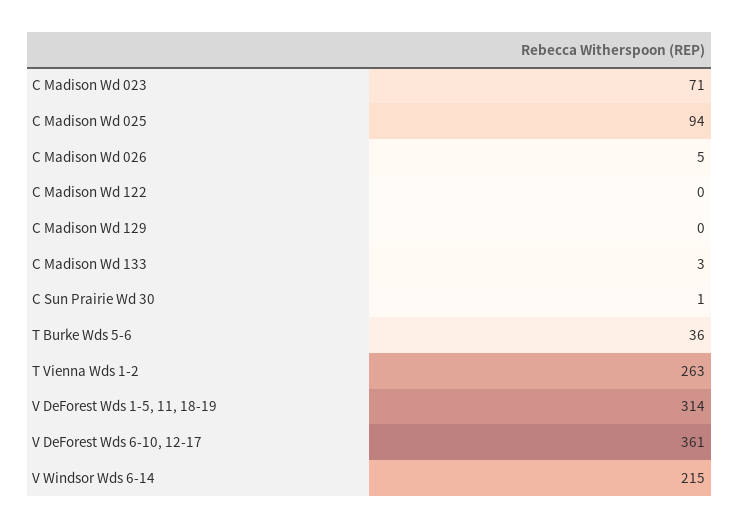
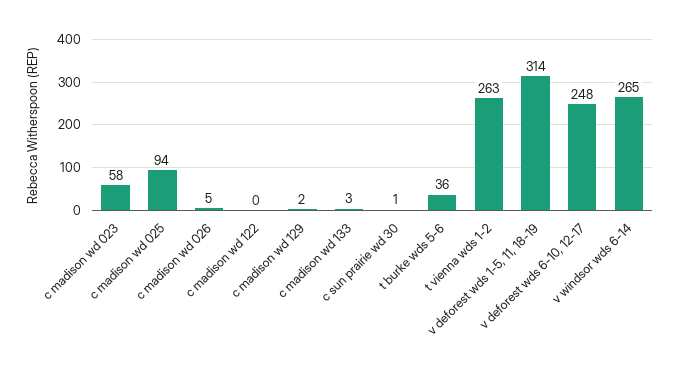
C Madison Wd 023: 71 -> 58
C Madison Wd 129: 0 -> 2
V DeForest Wds 6-10, 12-17: 361 -> 248
V Windsor Wds 6-14: 215 -> 265

